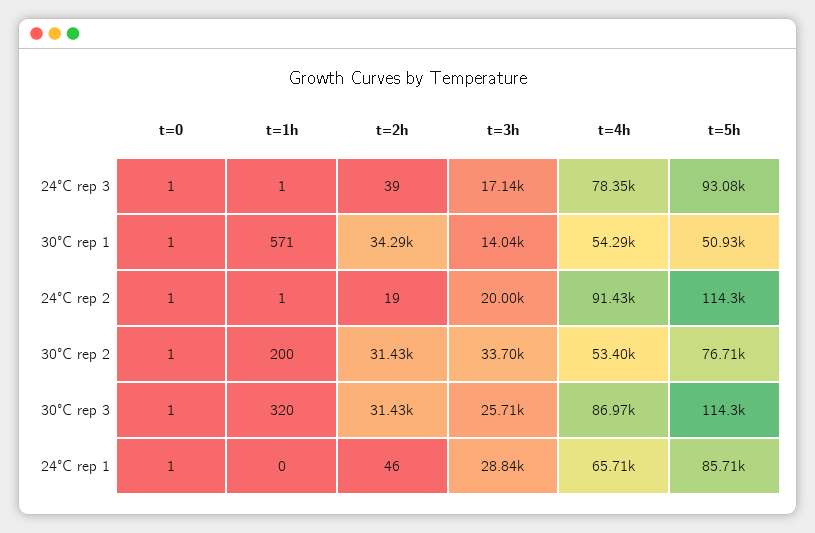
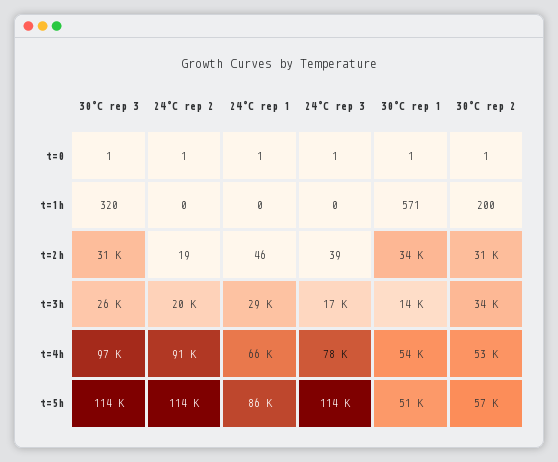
t=1h, 24°C rep 3: 1 -> 0
t=5h, 24°C rep 3: 93080 -> 114000
t=1h, 24°C rep 2: 1 -> 0
t=5h, 30°C rep 2: 76710 -> 57000
t=4h, 30°C rep 3: 86970 -> 97000

